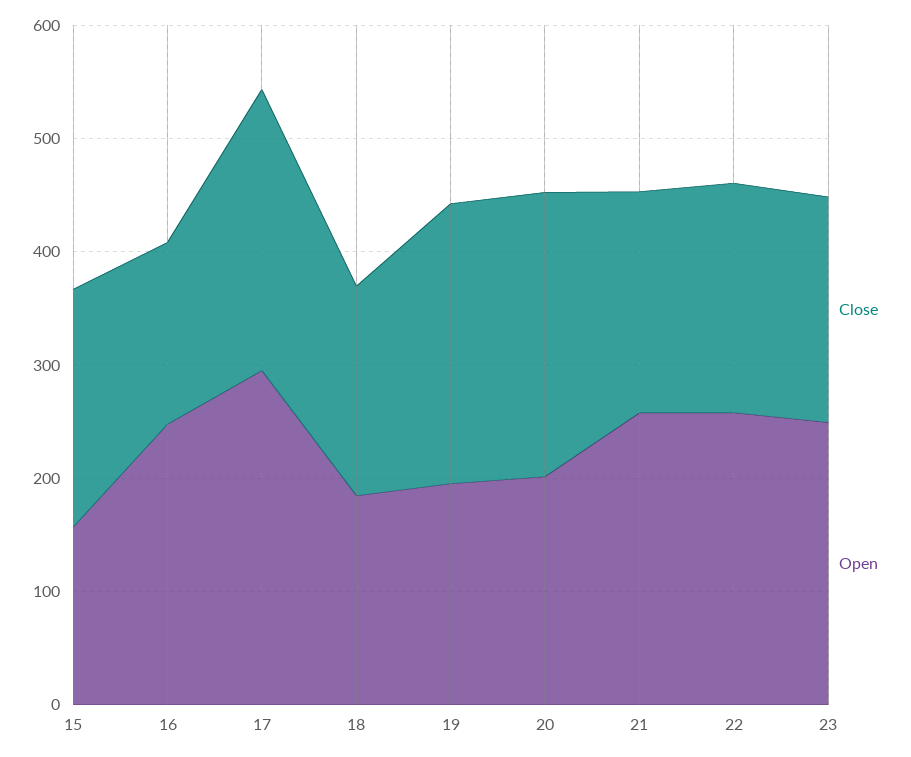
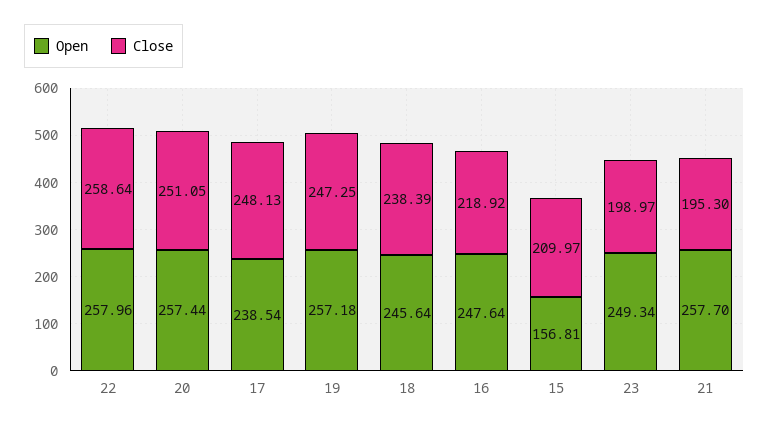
Close, 16: 160 -> 218.92
Open, 17: 300 -> 238.54
Close, 18: 180 -> 238.39
Open, 18: 180 -> 245.64
Open, 19: 200 -> 257.18
Open, 20: 200 -> 257.44
Close, 22: 200 -> 258.64

